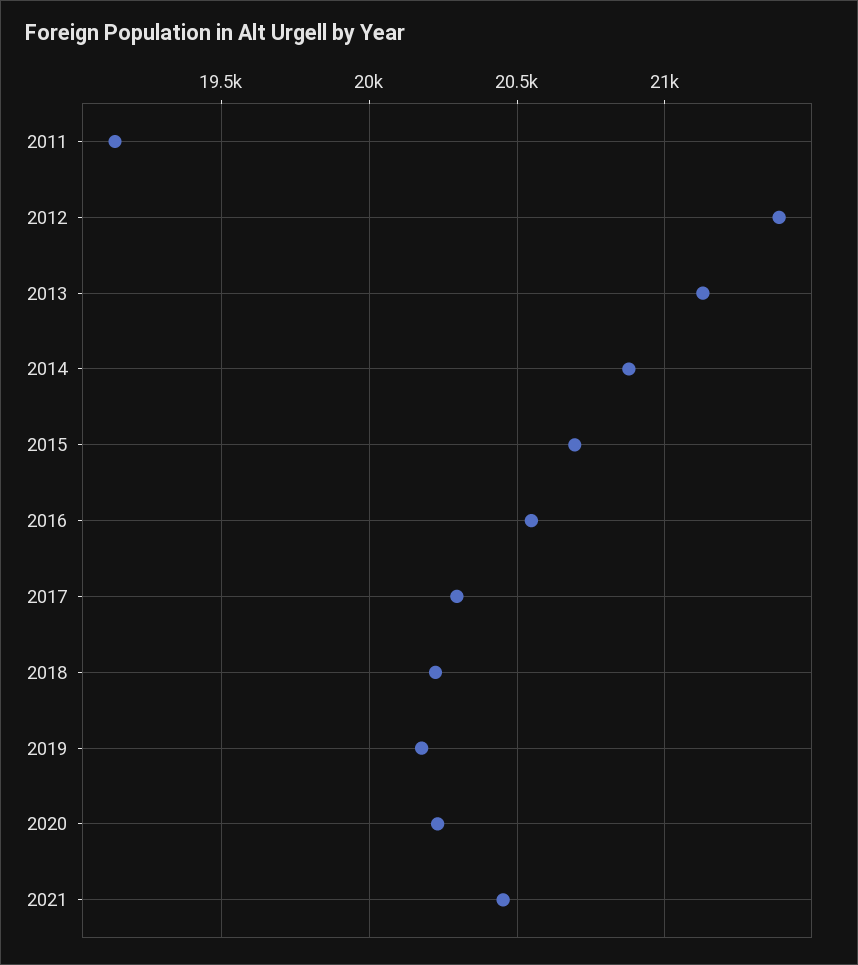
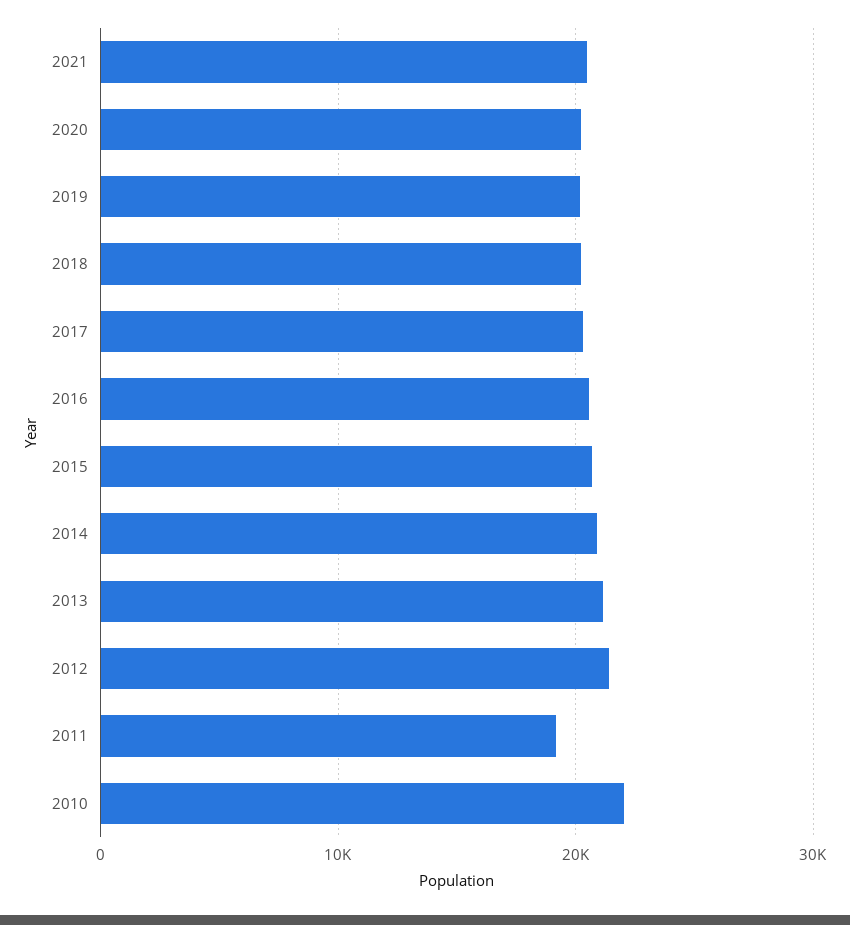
2010: none -> 22000

